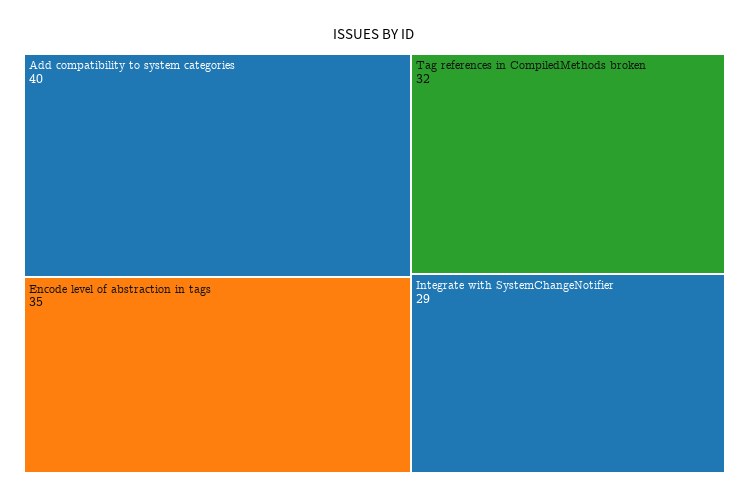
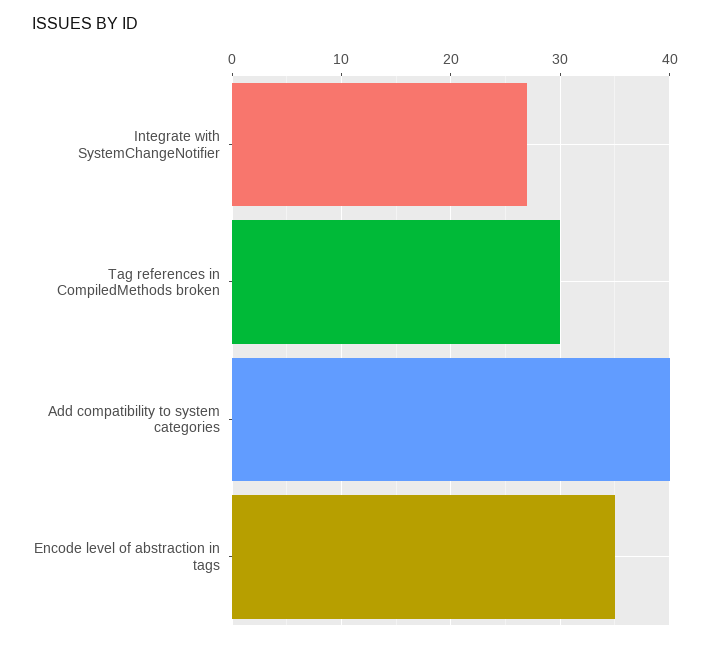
Tag references in CompiledMethods broken: 32 -> 30
Integrate with SystemChangeNotifier: 29 -> 27

